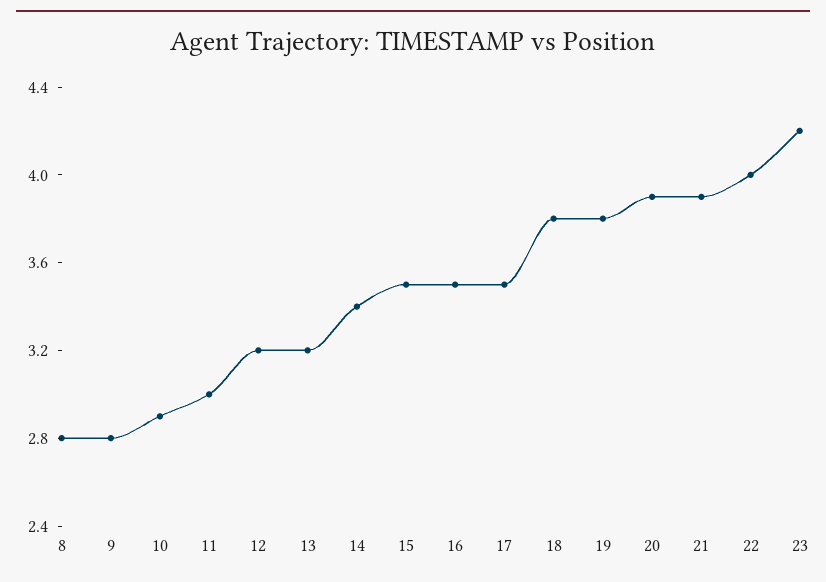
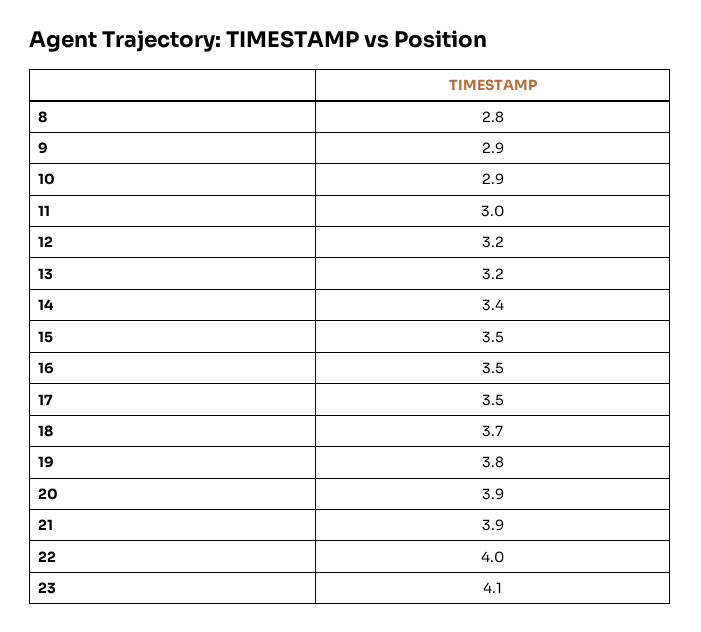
9: 2.8 -> 2.9
18: 3.8 -> 3.7
23: 4.2 -> 4.1

